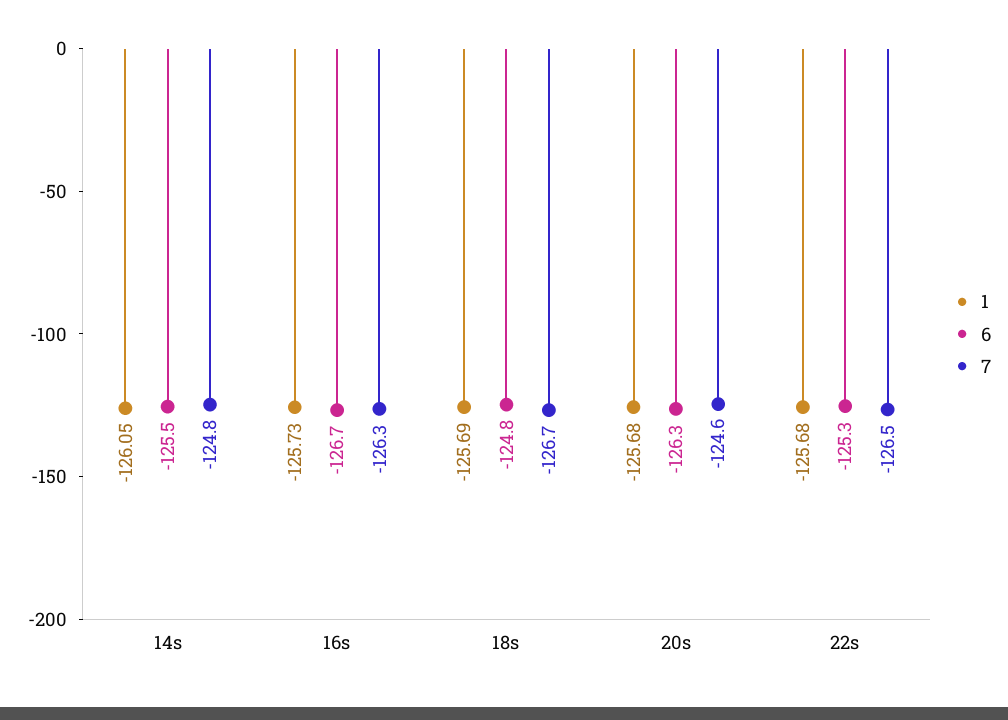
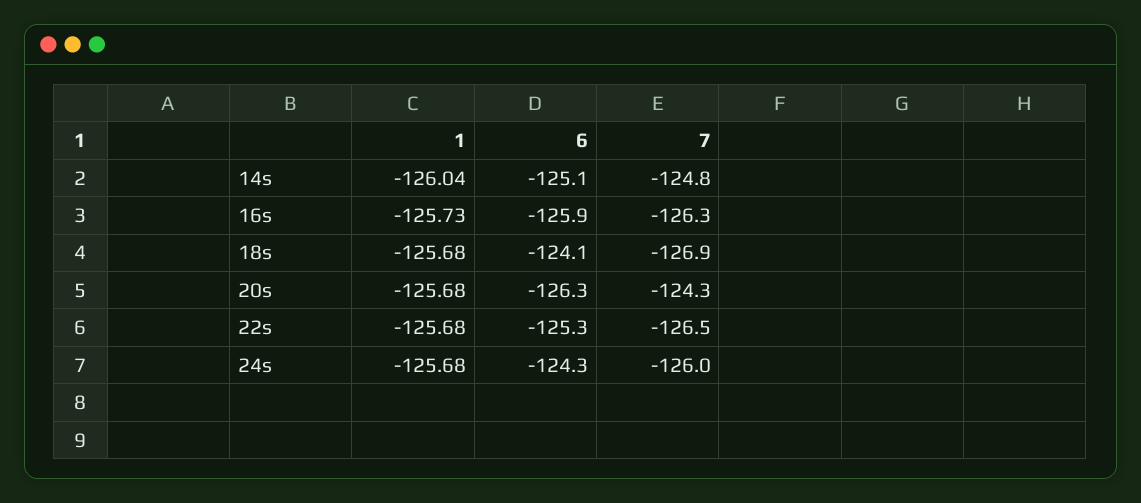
1, 14s: -126.05 -> -126.04
6, 14s: -125.5 -> -125.1
6, 16s: -126.7 -> -125.9
1, 18s: -125.69 -> -125.68
6, 18s: -124.8 -> -124.1
7, 18s: -126.7 -> -126.9
7, 20s: -124.6 -> -124.3
1, 24s: none -> -125.68
6, 24s: none -> -124.3
7, 24s: none -> -126

